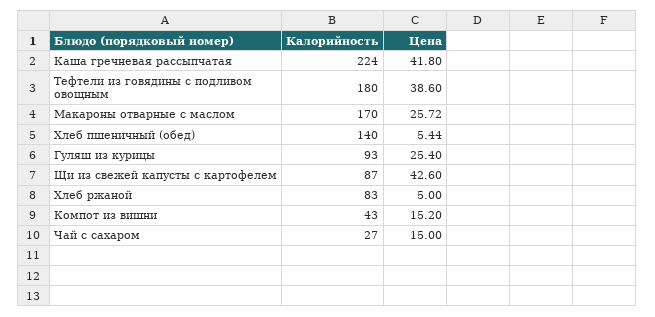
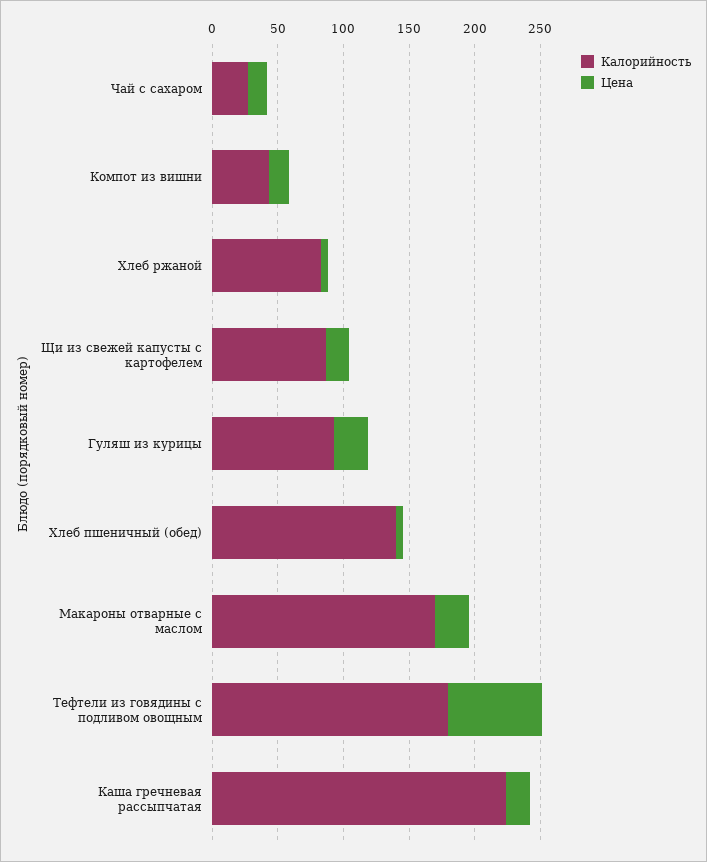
Цена, Каша гречневая рассыпчатая: 41.8 -> 20
Цена, Тефтели из говядины с подливом овощным: 38.6 -> 70
Цена, Щи из свежей капусты с картофелем: 42.6 -> 20

